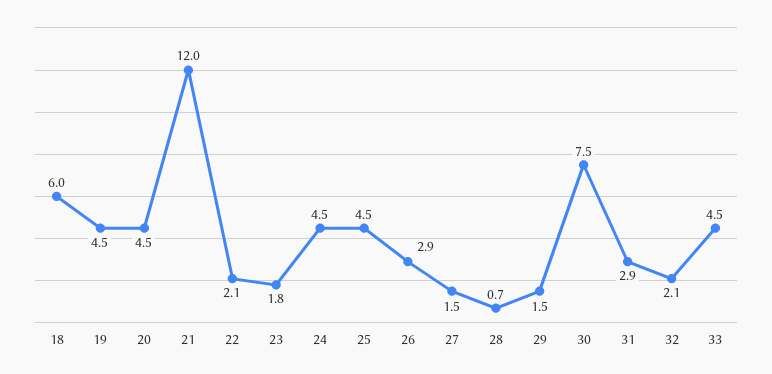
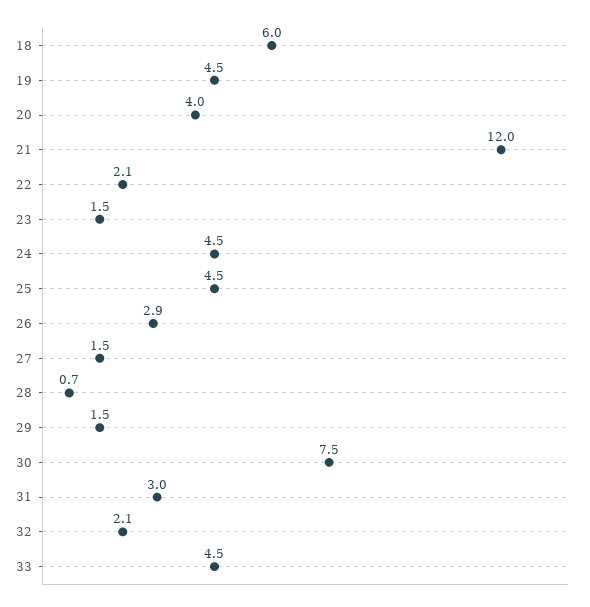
20: 4.5 -> 4
23: 1.8 -> 1.5
31: 2.9 -> 3

